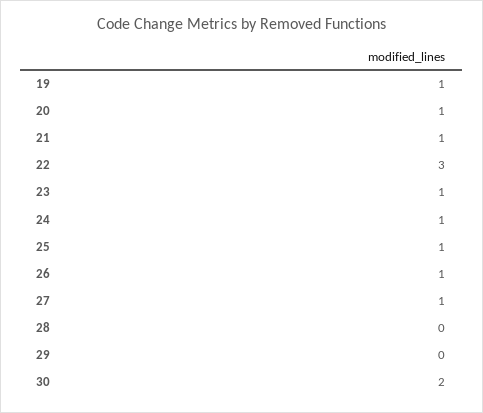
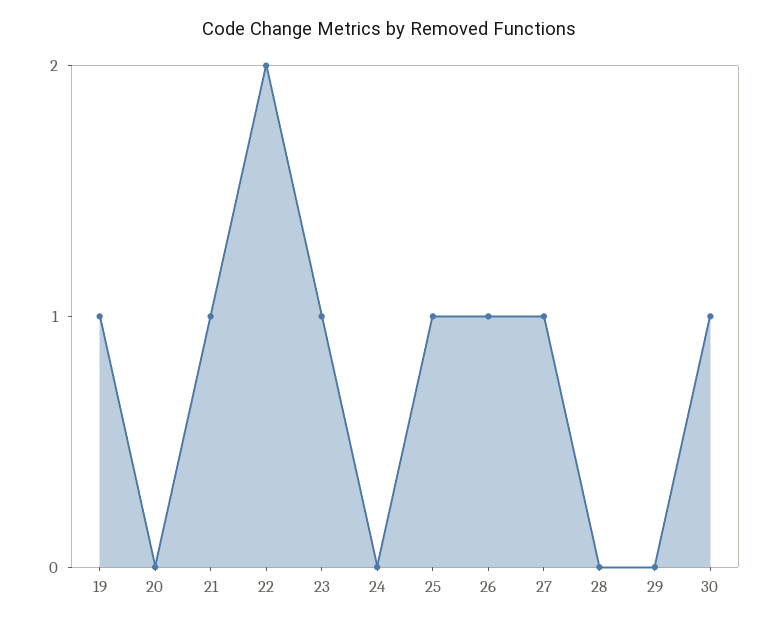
20: 1 -> 0
22: 3 -> 2
24: 1 -> 0
30: 2 -> 1

